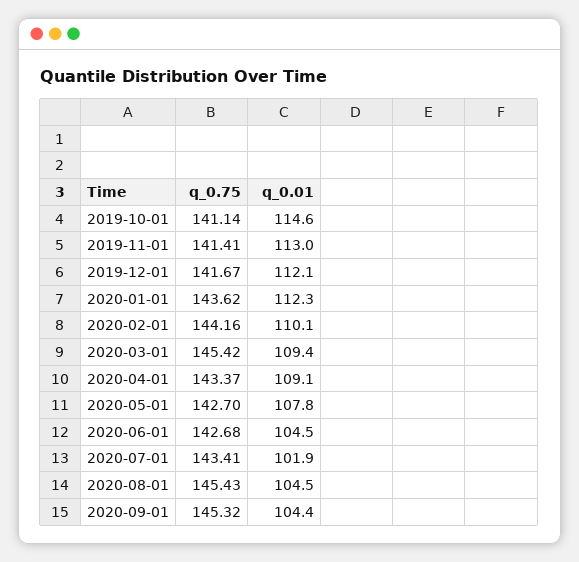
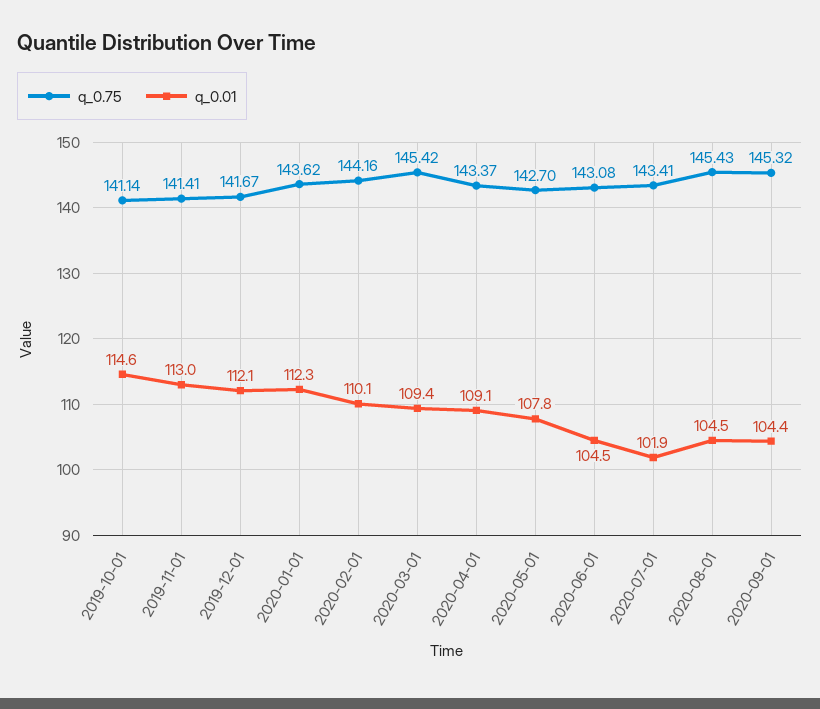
q_0.75, 2020-06-01: 142.68 -> 143.08

